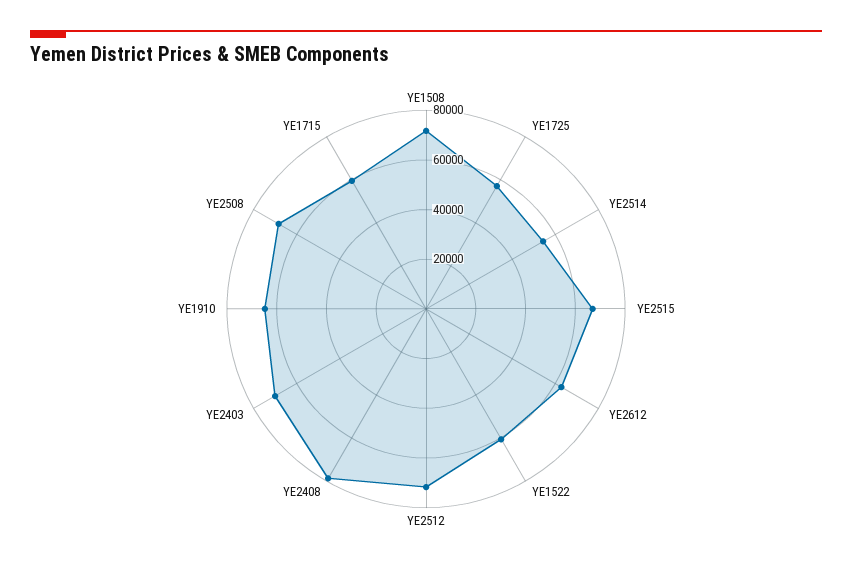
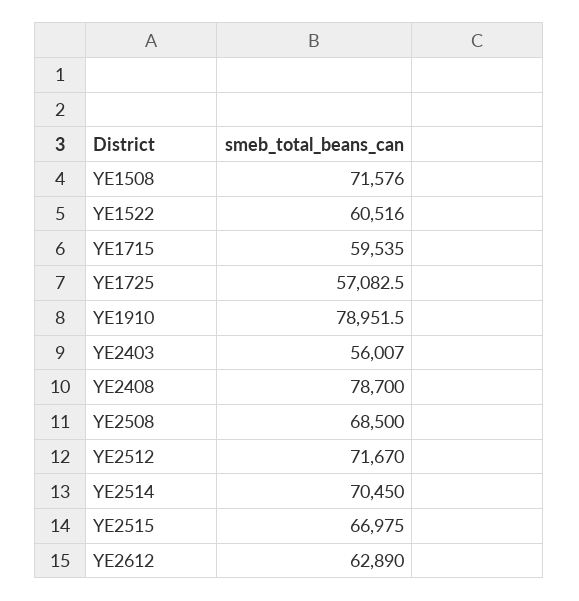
YE2514: 55000 -> 70450
YE2403: 70000 -> 56007
YE1910: 65000 -> 78951.5

